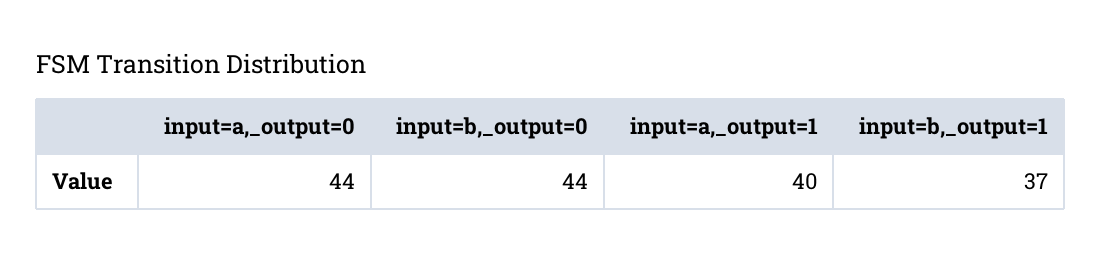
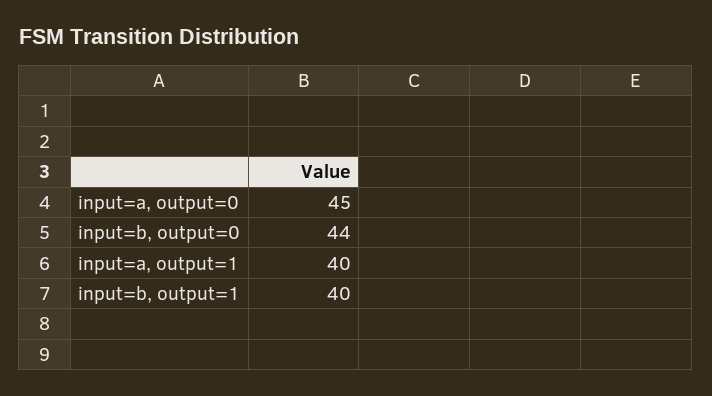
input=a,_output=0: 44 -> 45
input=b,_output=1: 37 -> 40

